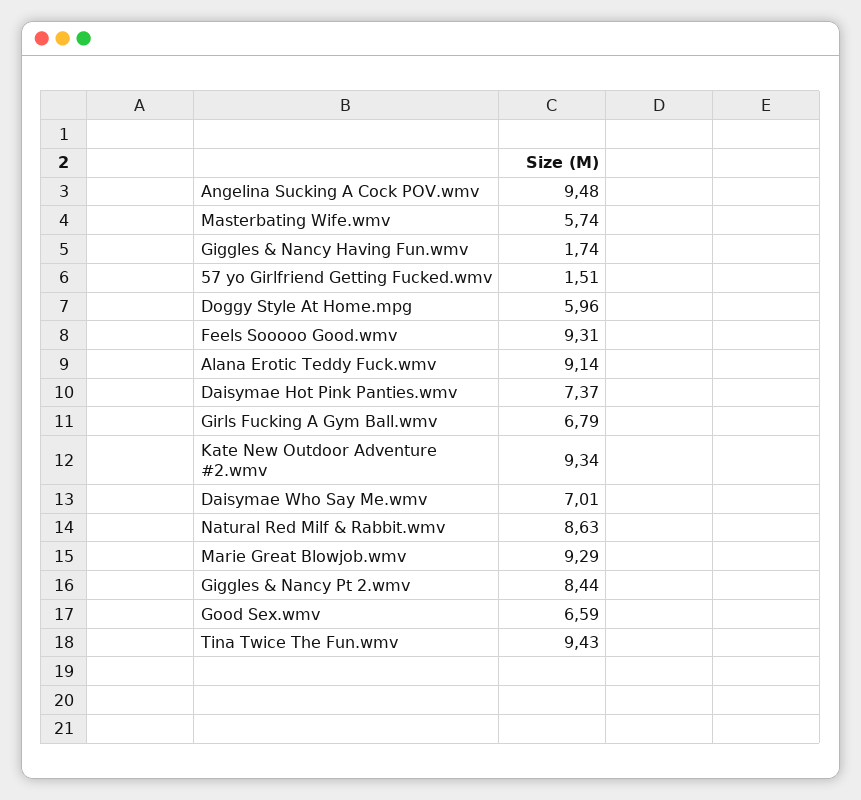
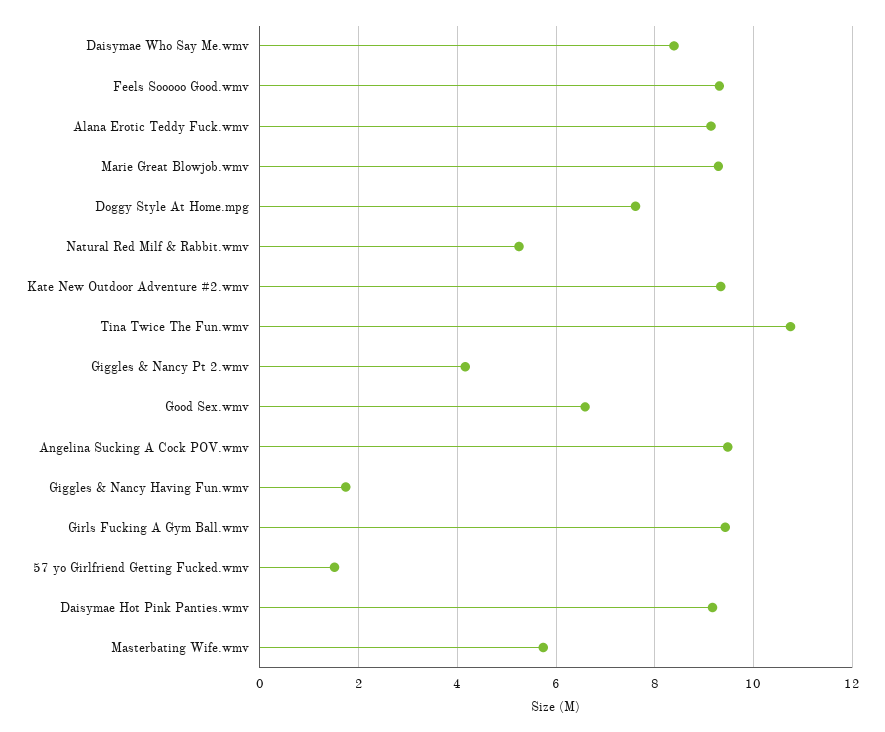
Doggy Style At Home.mpg: 5.96 -> 7.6
Daisymae Hot Pink Panties.wmv: 7.37 -> 9.2
Girls Fucking A Gym Ball.wmv: 6.79 -> 9.4
Daisymae Who Say Me.wmv: 7.01 -> 8.4
Natural Red Milf & Rabbit.wmv: 8.63 -> 5.2
Giggles & Nancy Pt 2.wmv: 8.44 -> 4.2
Tina Twice The Fun.wmv: 9.43 -> 10.8

